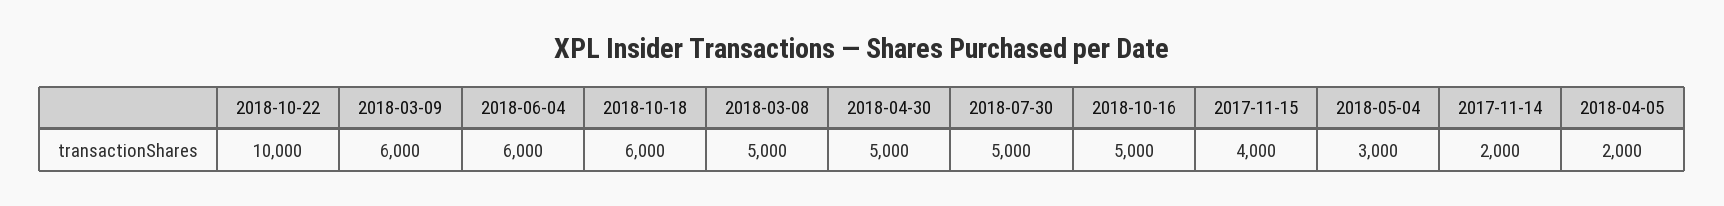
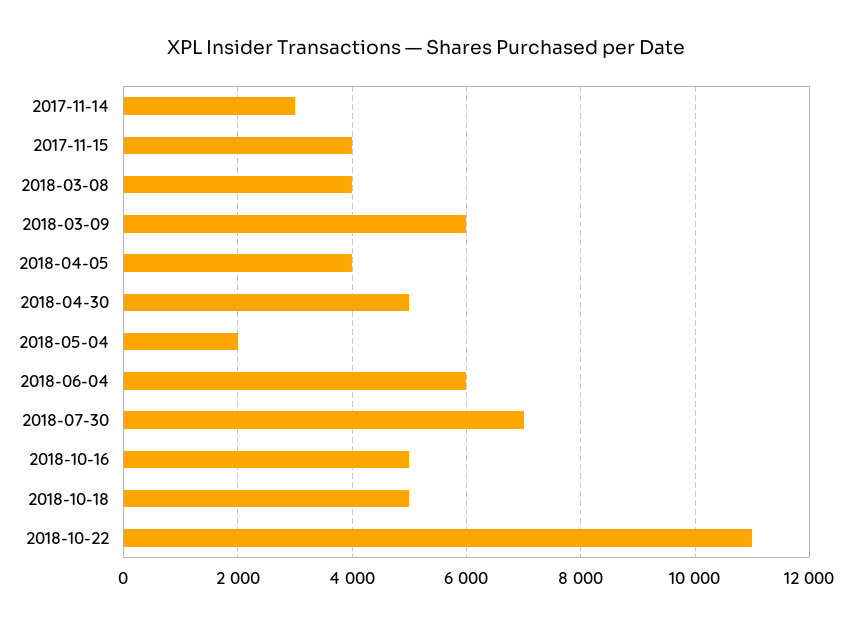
2018-10-22: 10000 -> 11000
2018-10-18: 6000 -> 5000
2018-03-08: 5000 -> 4000
2018-07-30: 5000 -> 7000
2018-05-04: 3000 -> 2000
2017-11-14: 2000 -> 3000
2018-04-05: 2000 -> 4000

